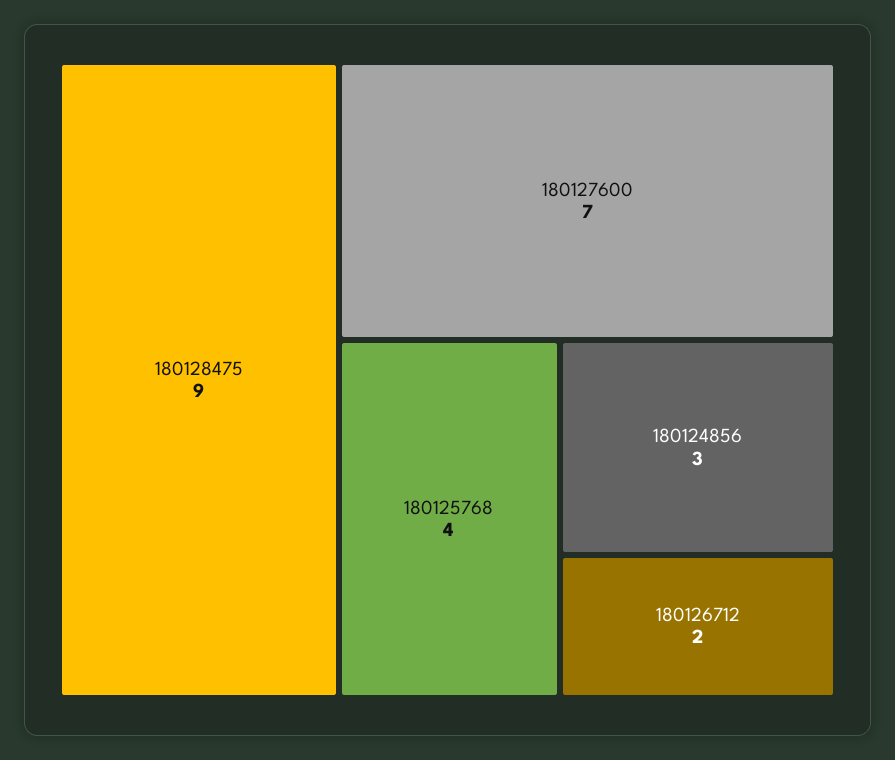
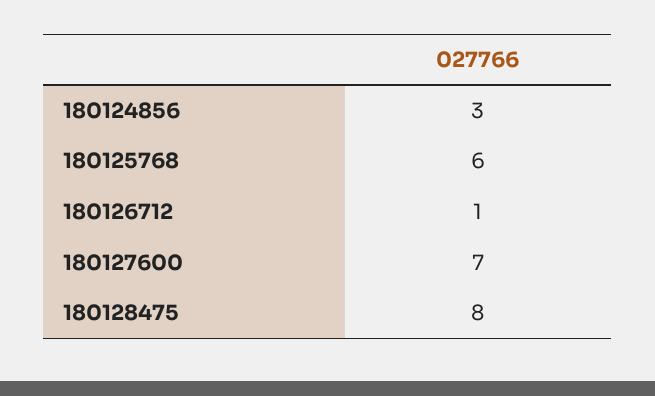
180128475: 9 -> 8
180125768: 4 -> 6
180126712: 2 -> 1

